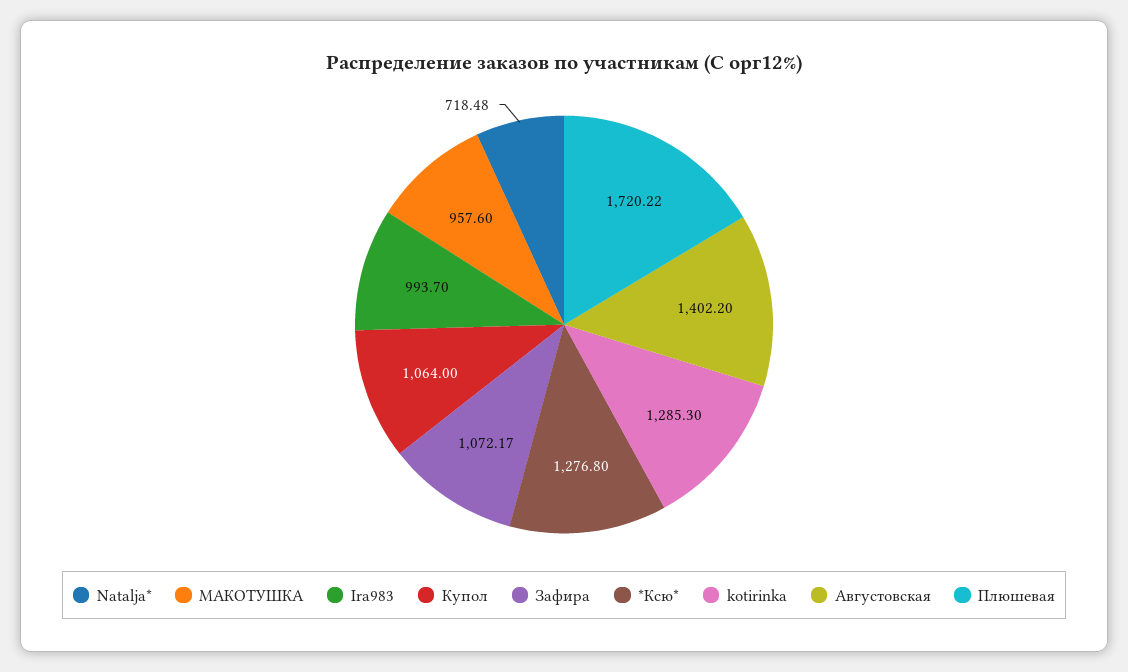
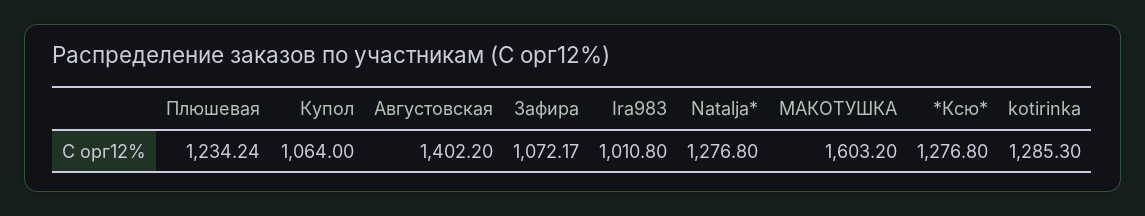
Natalja*: 718.48 -> 1276.8
МАКОТУШКА: 957.6 -> 1603.2
Ira983: 993.7 -> 1010.8
Плюшевая: 1720.22 -> 1234.24

